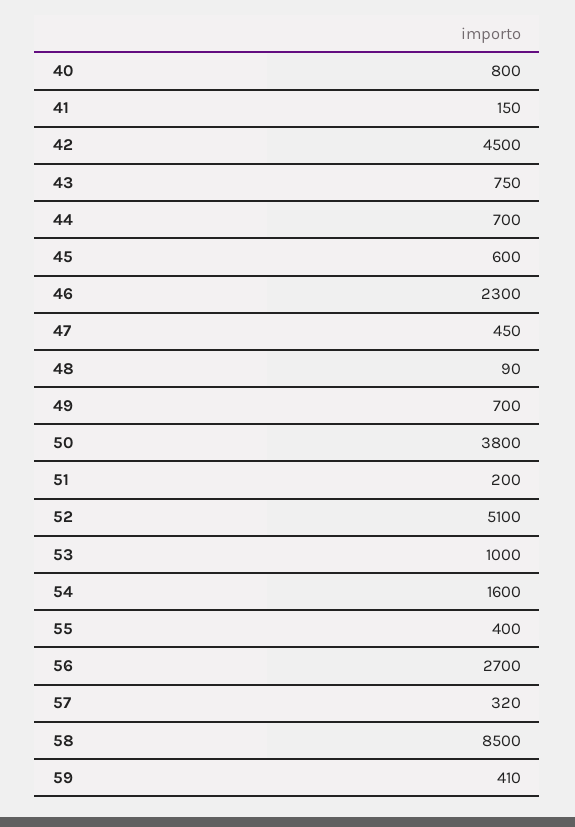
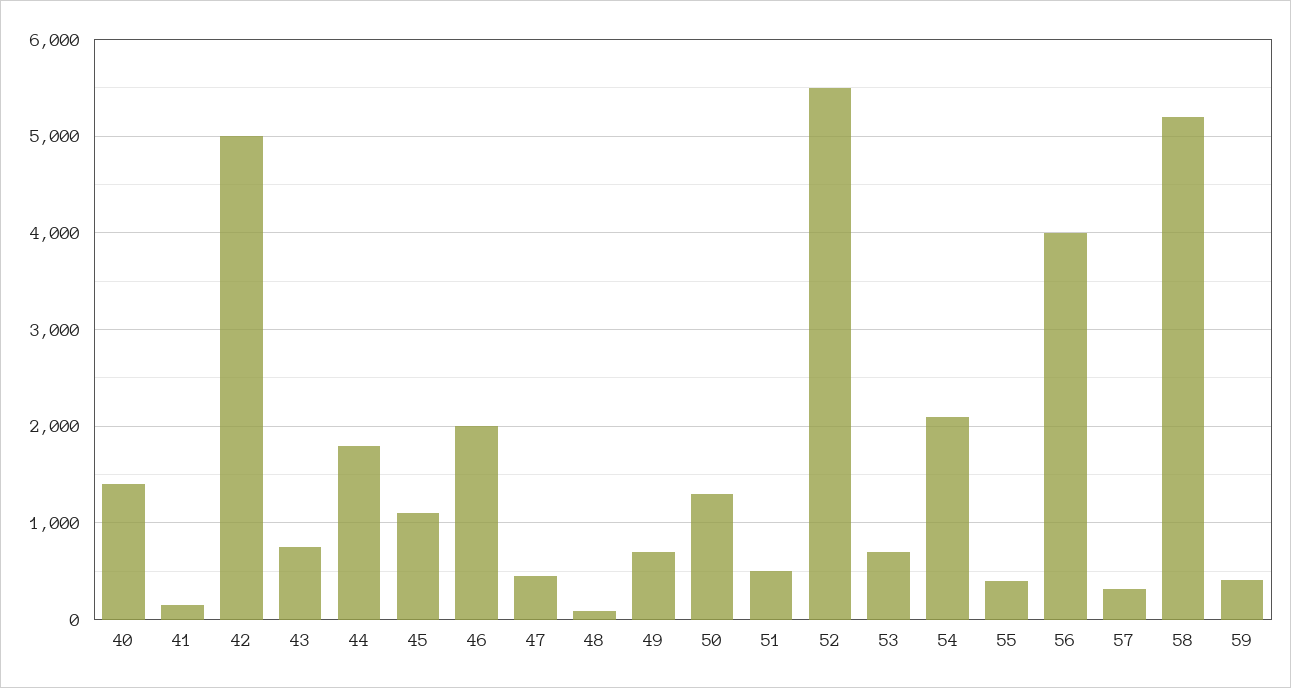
40: 800 -> 1400
42: 4500 -> 5000
44: 700 -> 1800
45: 600 -> 1100
46: 2300 -> 2000
50: 3800 -> 1300
51: 200 -> 500
52: 5100 -> 5500
53: 1000 -> 700
54: 1600 -> 2100
56: 2700 -> 4000
58: 8500 -> 5200

